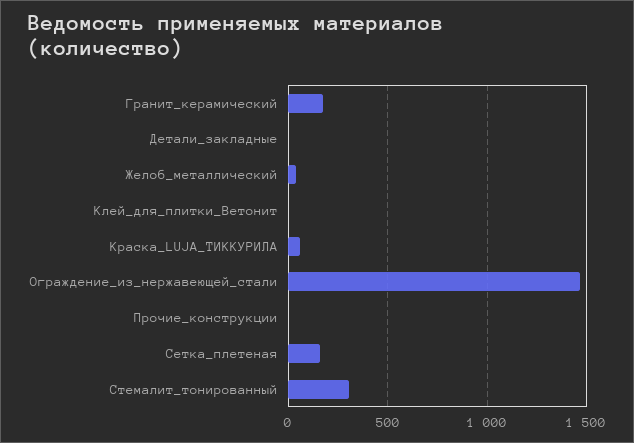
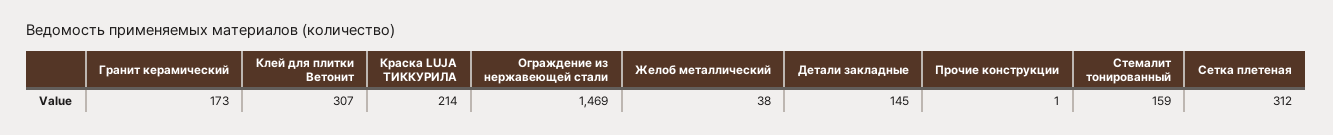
Детали_закладные: 0 -> 145
Клей_для_плитки_Ветонит: 0 -> 307
Краска_LUJA_ТИККУРИЛА: 50 -> 214
Сетка_плетеная: 150 -> 312
Стемалит_тонированный: 300 -> 159

